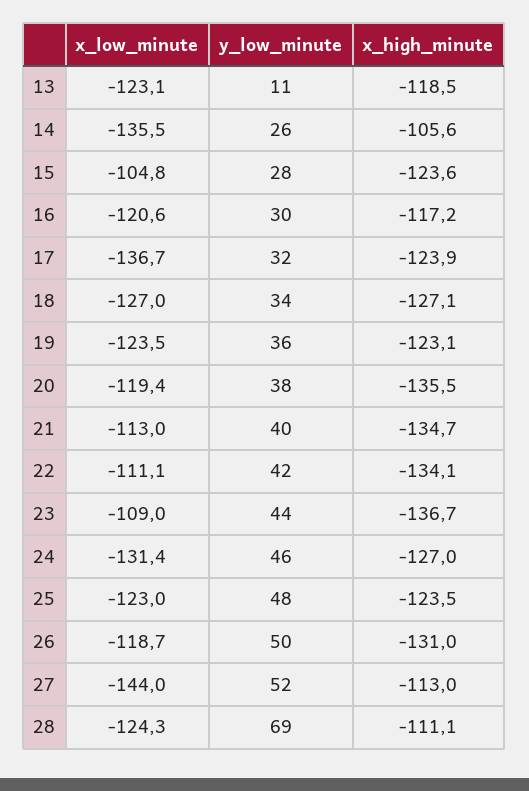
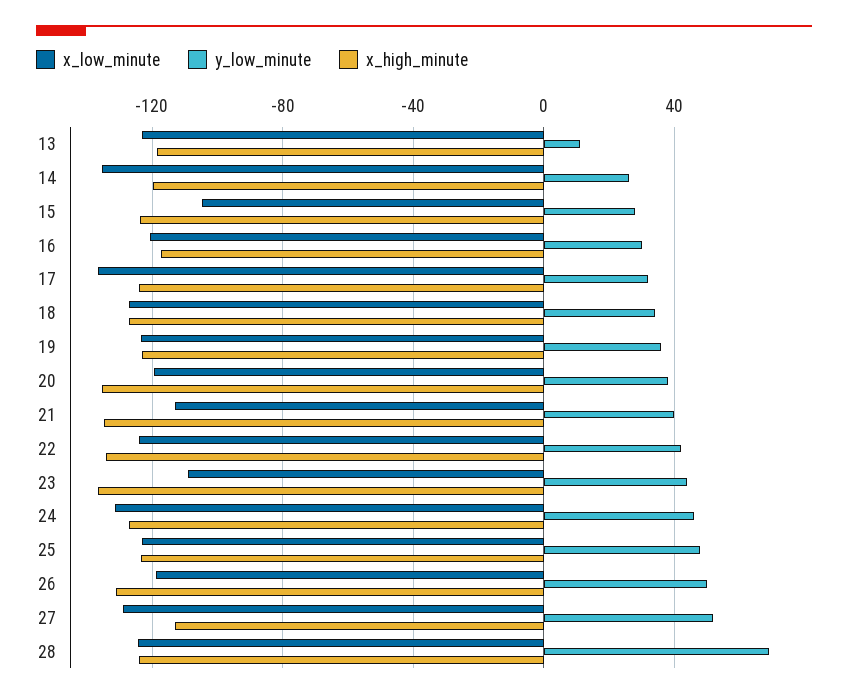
x_high_minute, 14: -105.6 -> -120
x_low_minute, 22: -111.1 -> -125
x_low_minute, 27: -144 -> -130
x_high_minute, 28: -111.1 -> -125

